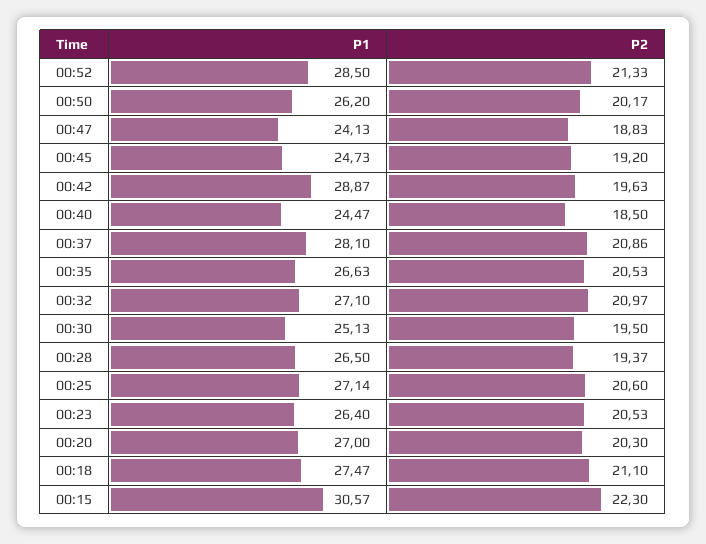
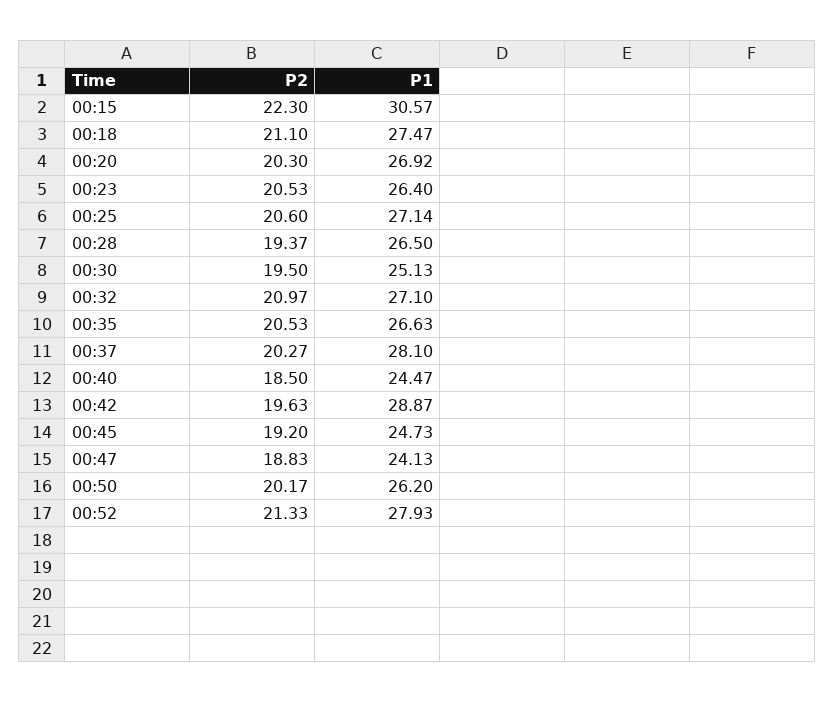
P1, 00:52: 28.5 -> 27.93
P2, 00:37: 20.86 -> 20.27
P1, 00:20: 27 -> 26.92

